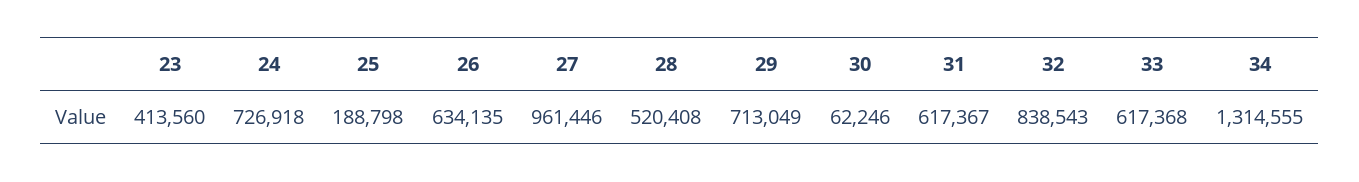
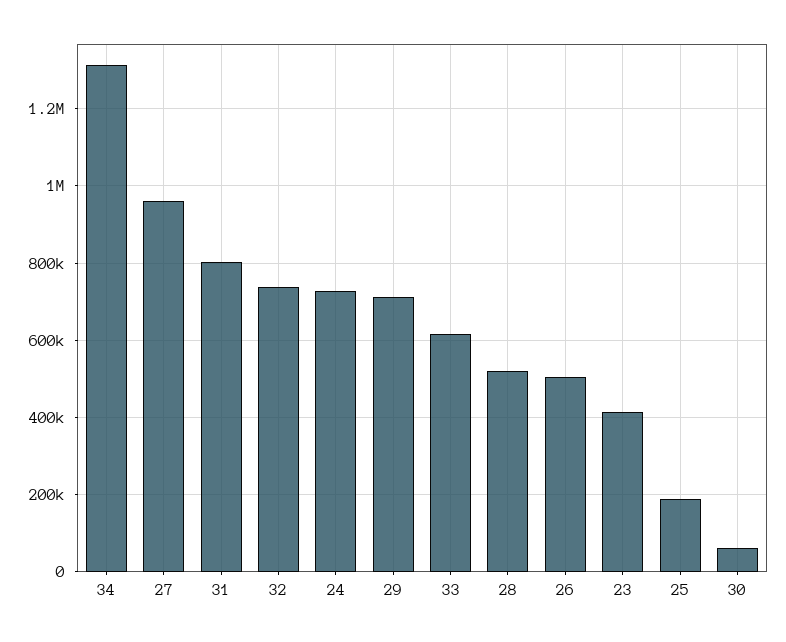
26: 634135 -> 500000
31: 617367 -> 800000
32: 838543 -> 740000

